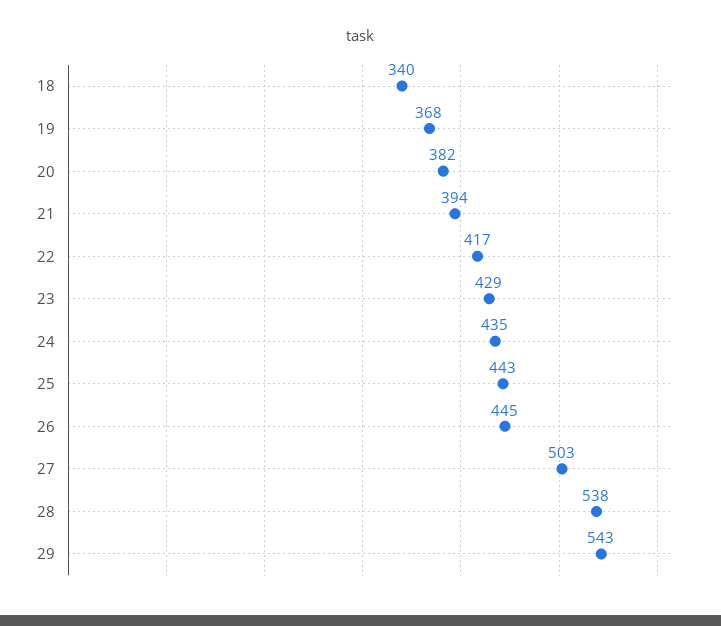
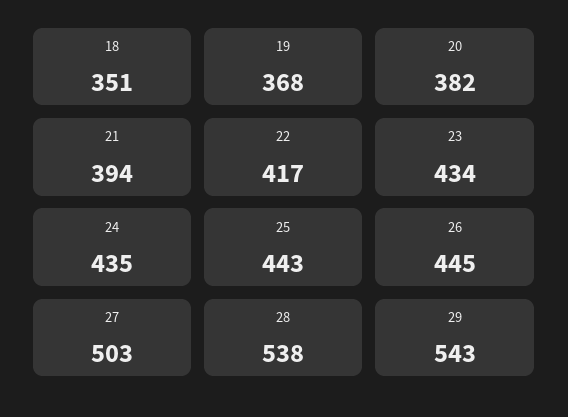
18: 340 -> 351
23: 429 -> 434

